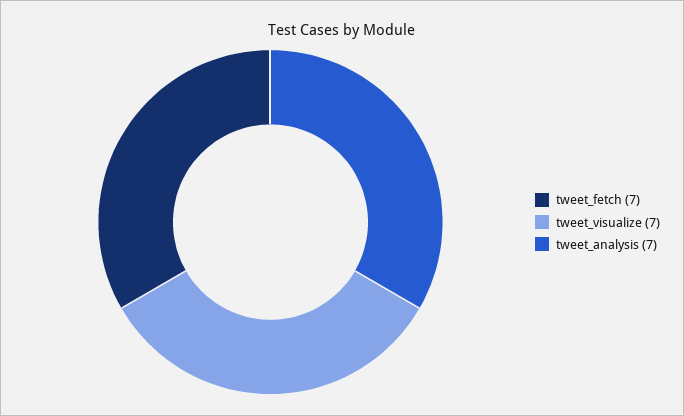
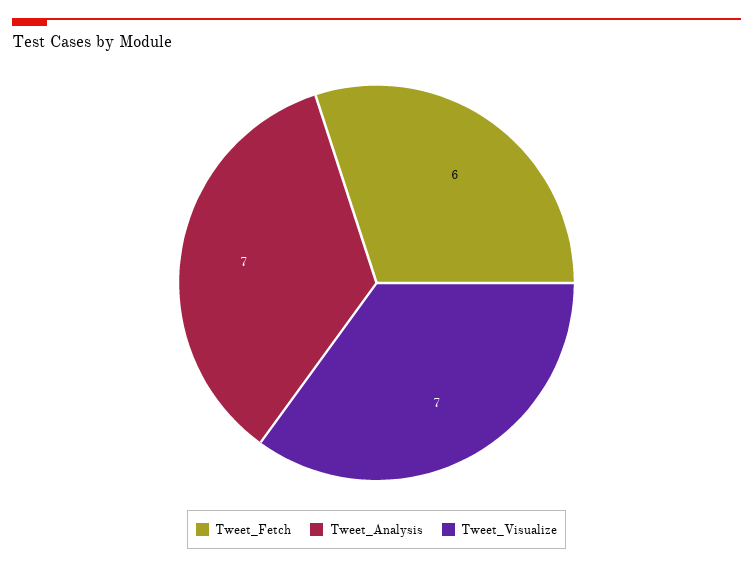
tweet_fetch: 7 -> 6

